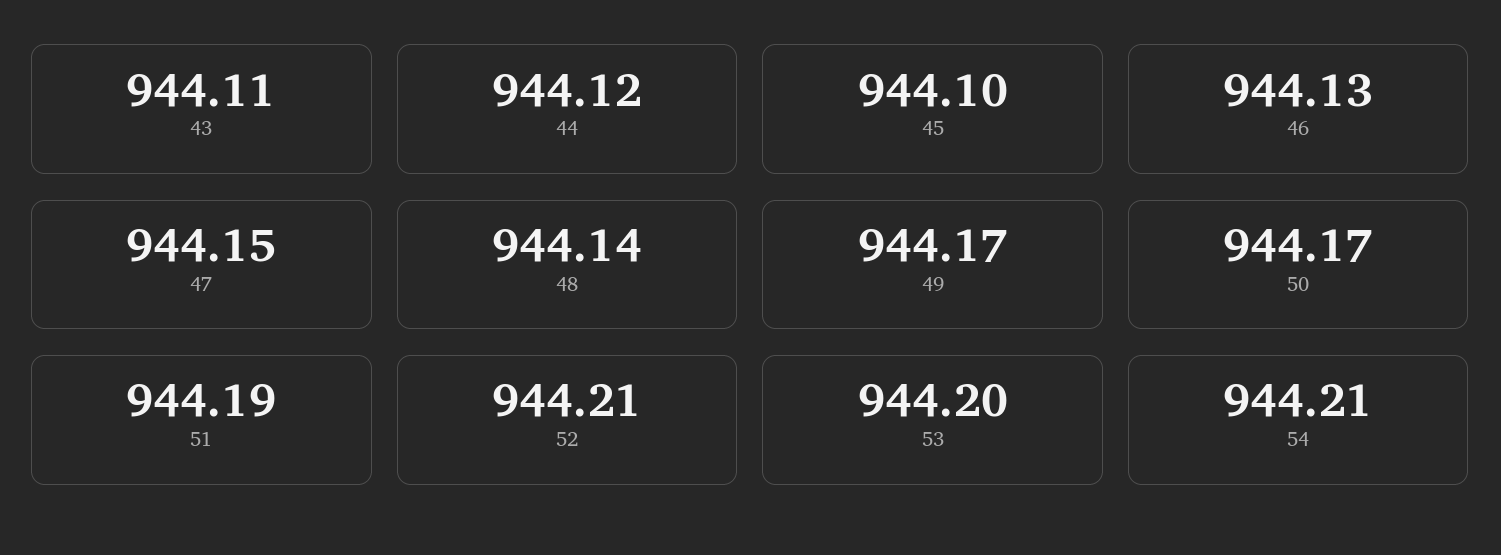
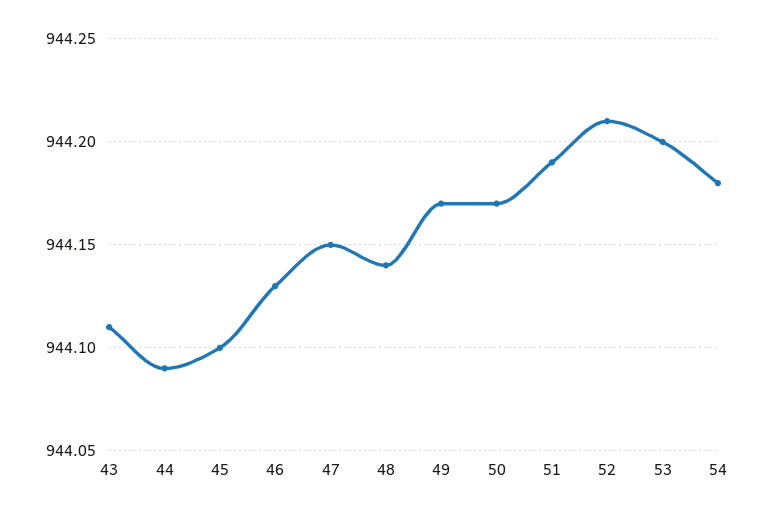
44: 944.12 -> 944.09
54: 944.21 -> 944.18

